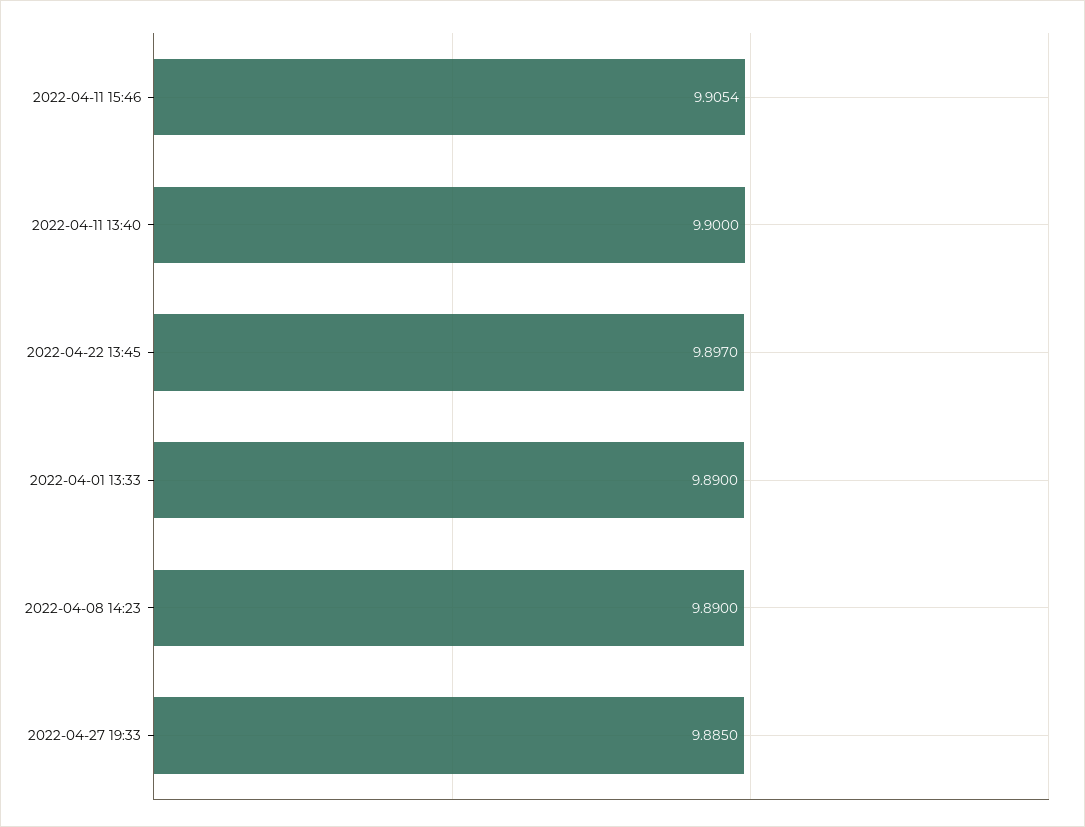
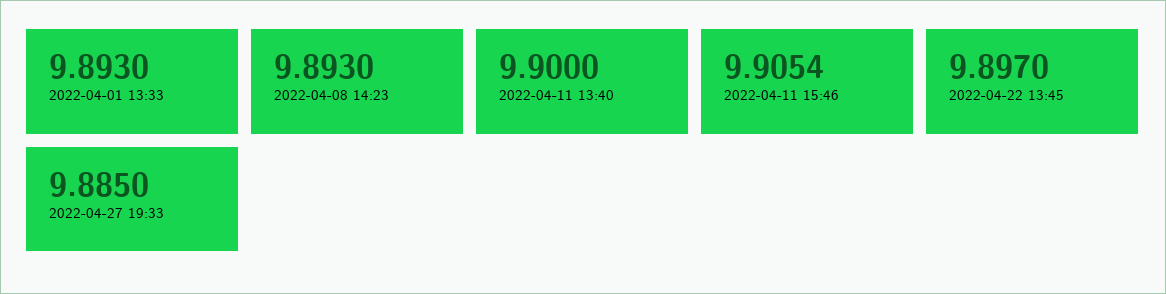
2022-04-01 13:33: 9.89 -> 9.893
2022-04-08 14:23: 9.89 -> 9.893

